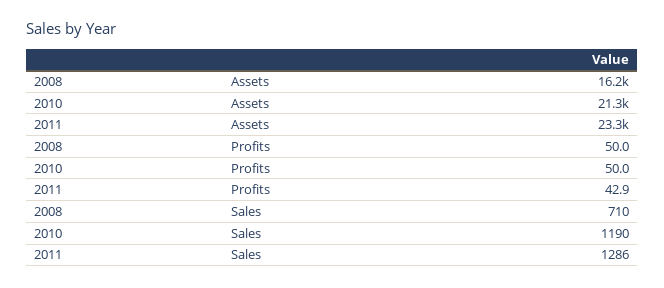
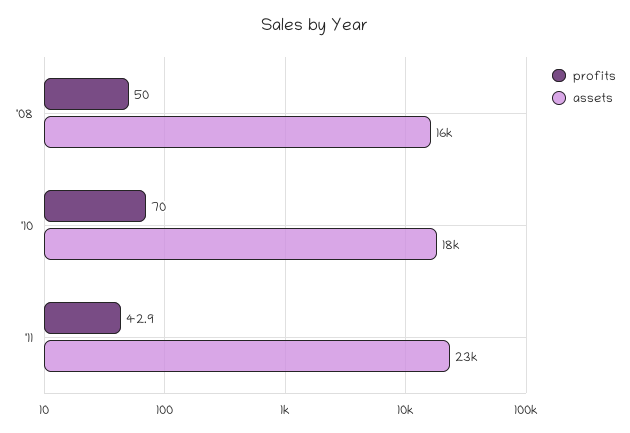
Assets, 2010: 21300 -> 18000
Profits, 2010: 50 -> 70
Sales, 2008: 710 -> none
Sales, 2010: 1190 -> none
Sales, 2011: 1286 -> none

